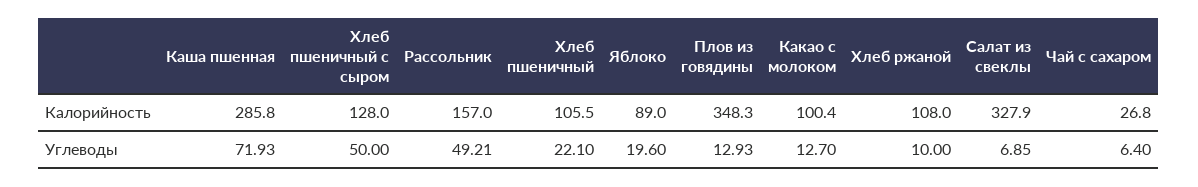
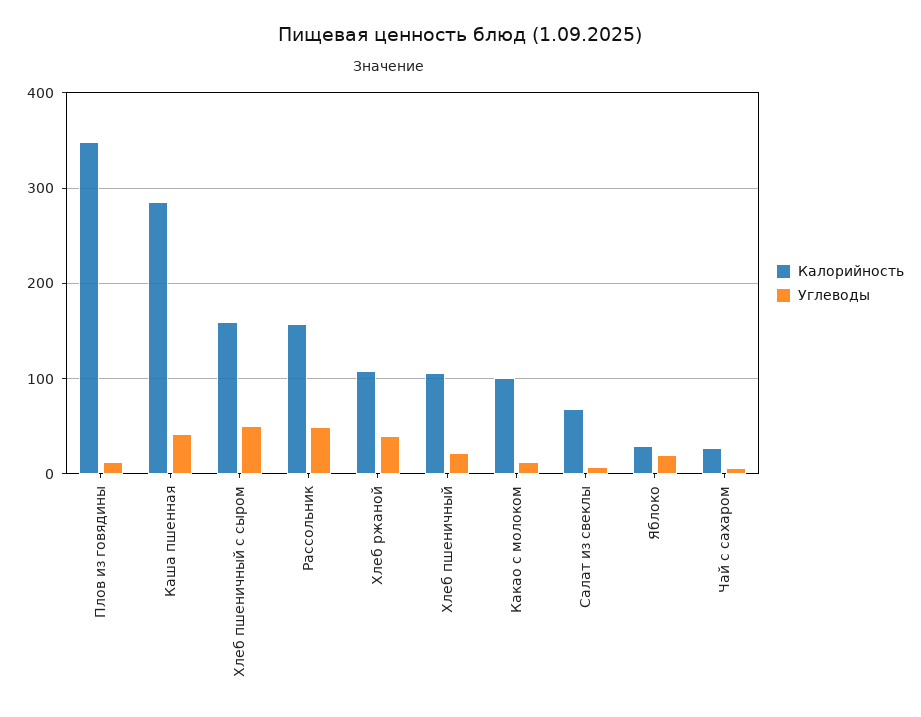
Калорийность, Хлеб пшеничный с сыром: 128 -> 160
Калорийность, Яблоко: 89 -> 30
Калорийность, Салат из свеклы: 327.9 -> 70
Углеводы, Каша пшенная: 71.93 -> 40
Углеводы, Хлеб ржаной: 10 -> 40

